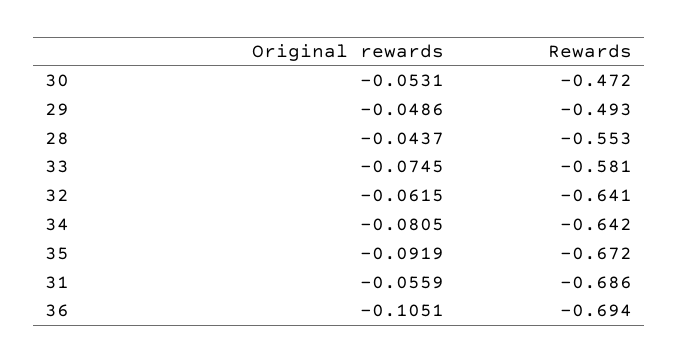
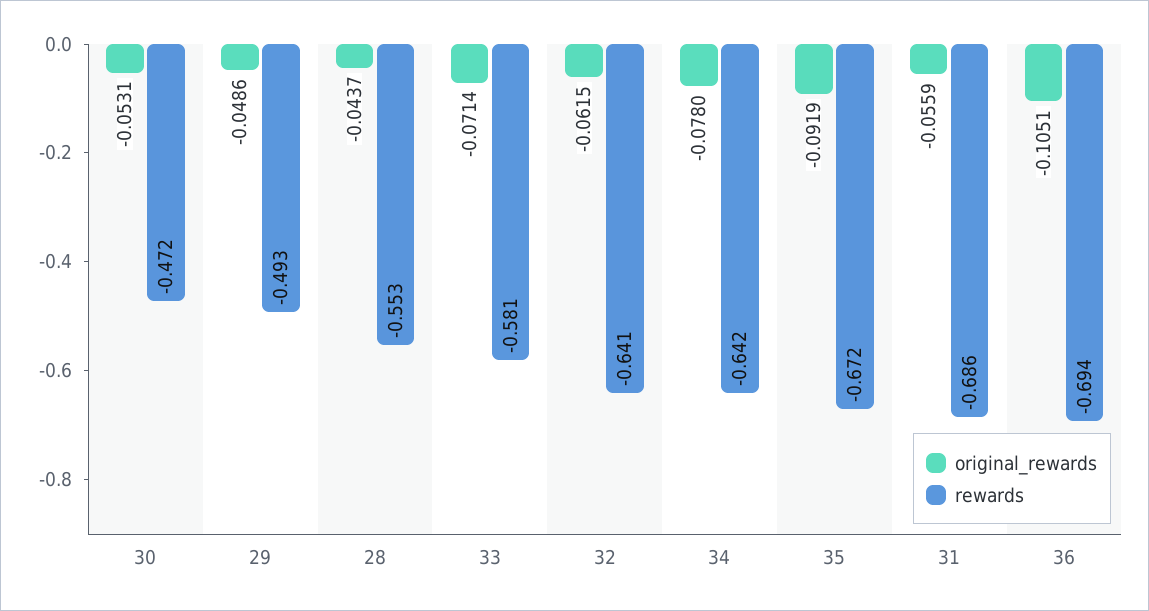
Original rewards, 33: -0.0745 -> -0.0714
Original rewards, 34: -0.0805 -> -0.078

